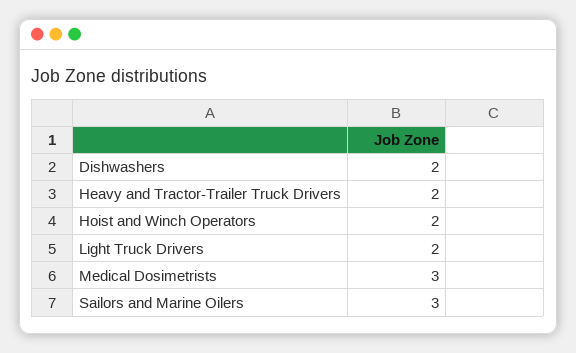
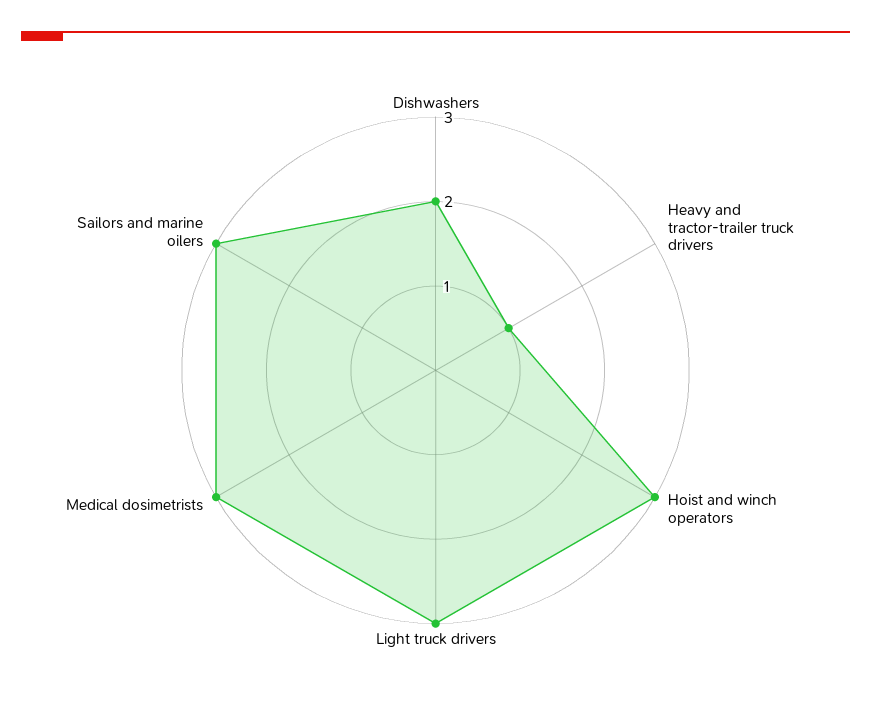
Heavy and Tractor-Trailer Truck Drivers: 2 -> 1
Hoist and Winch Operators: 2 -> 3
Light Truck Drivers: 2 -> 3

